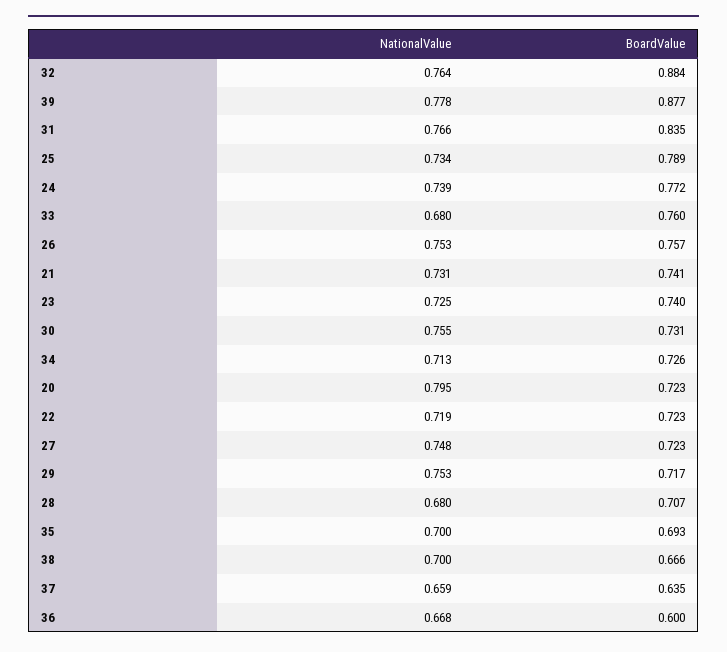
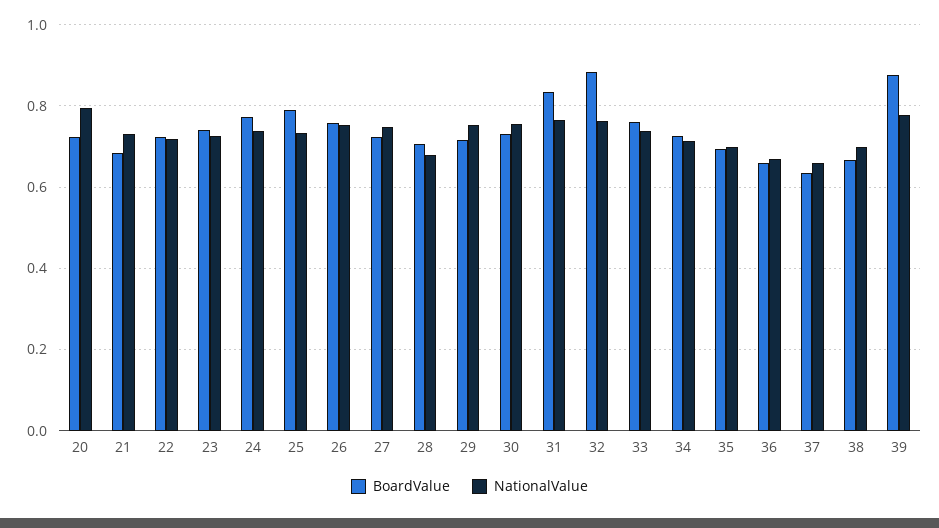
NationalValue, 33: 0.68 -> 0.74
BoardValue, 21: 0.741 -> 0.68
BoardValue, 36: 0.6 -> 0.66

